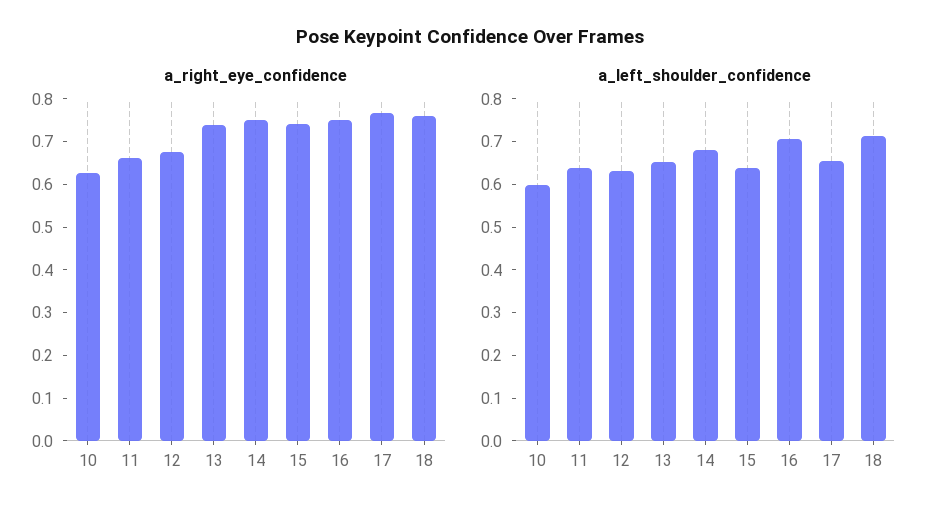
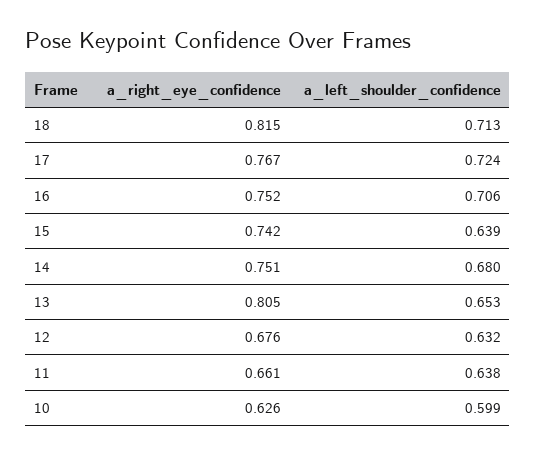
a_right_eye_confidence, 13: 0.74 -> 0.805
a_right_eye_confidence, 18: 0.76 -> 0.815
a_left_shoulder_confidence, 17: 0.66 -> 0.724

